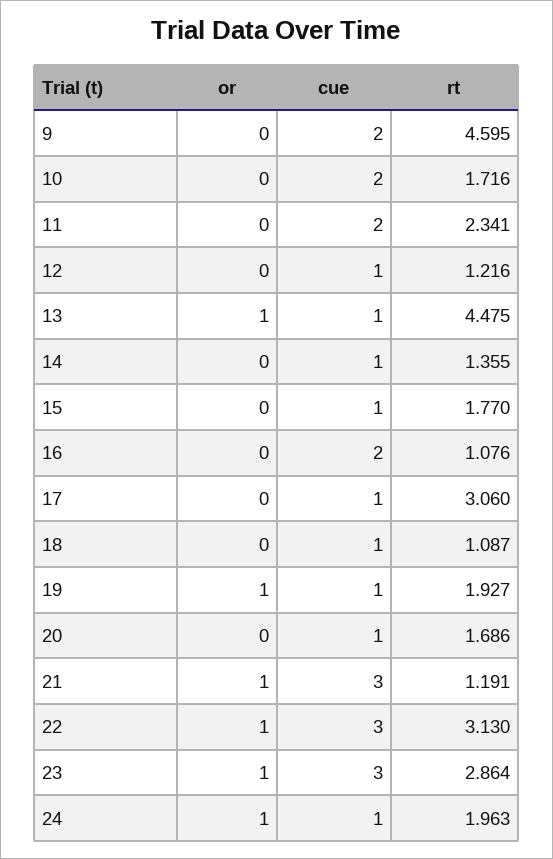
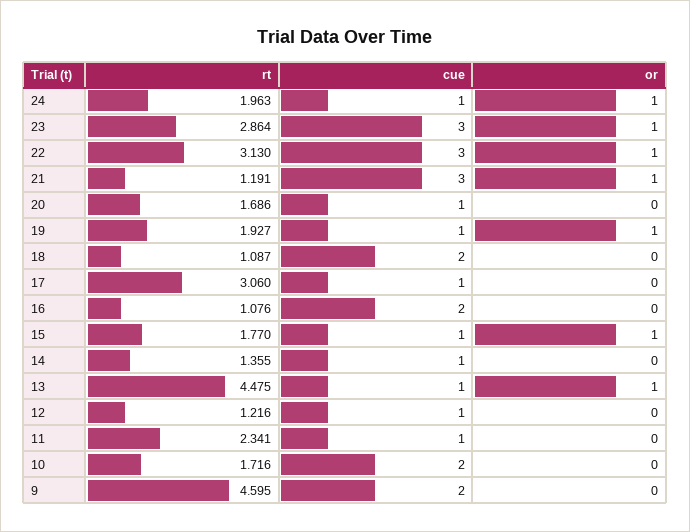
cue, 11: 2 -> 1
or, 15: 0 -> 1
cue, 18: 1 -> 2

